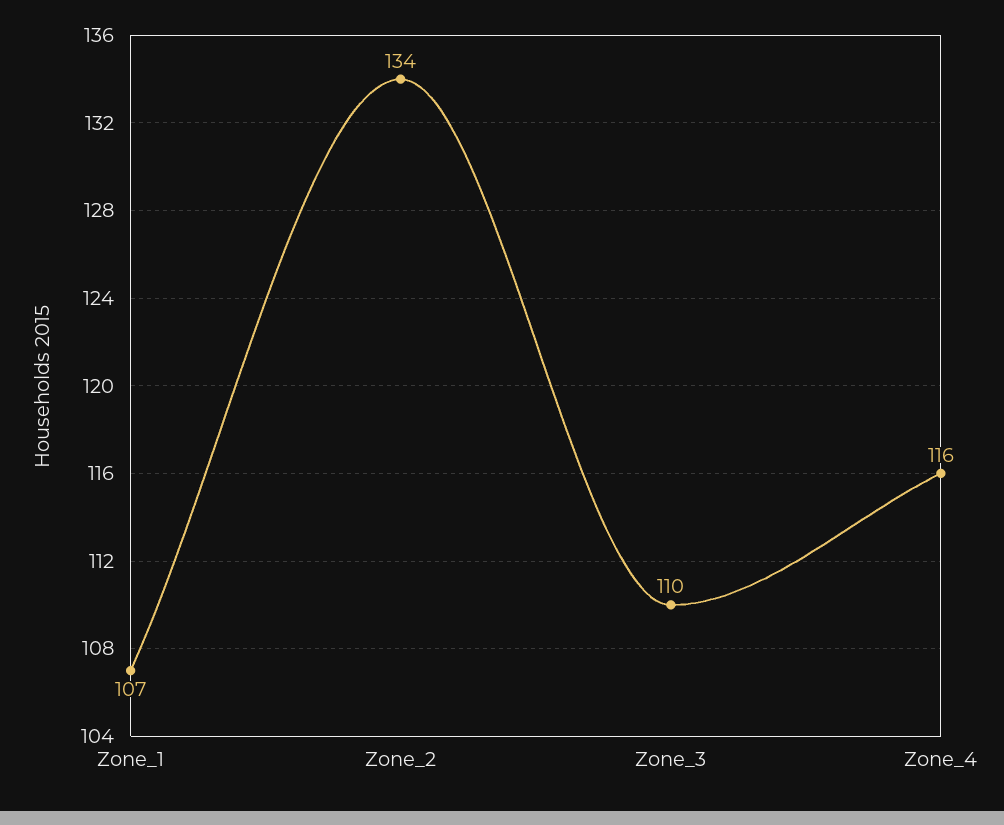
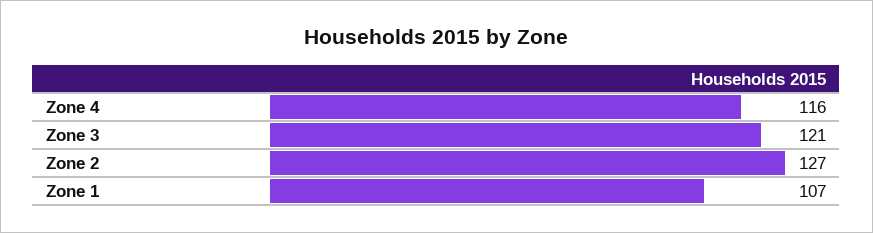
Zone_2: 134 -> 127
Zone_3: 110 -> 121

